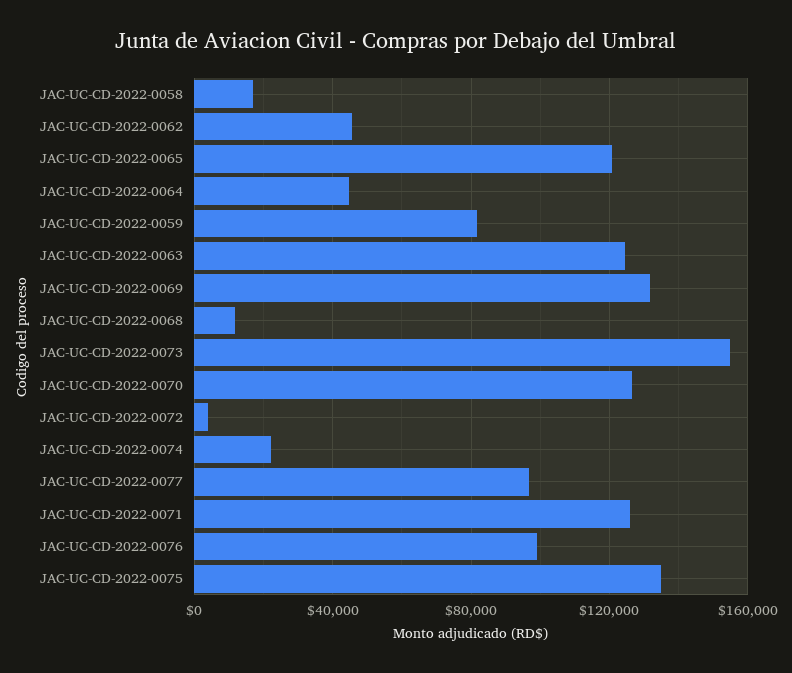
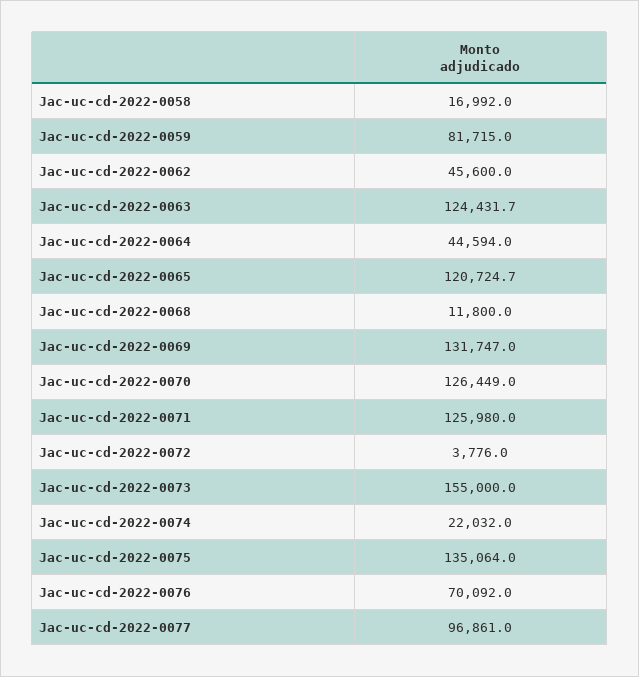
JAC-UC-CD-2022-0076: 100000 -> 70092

